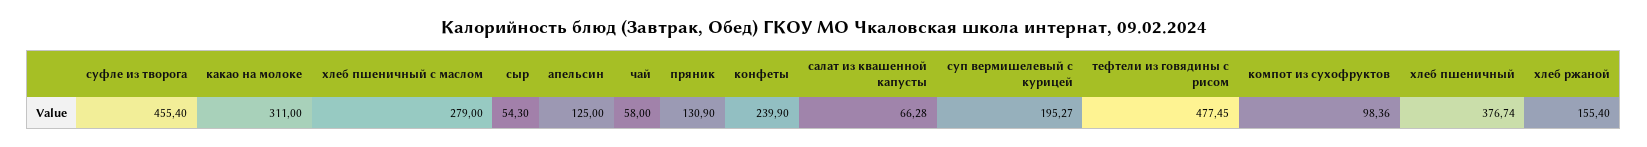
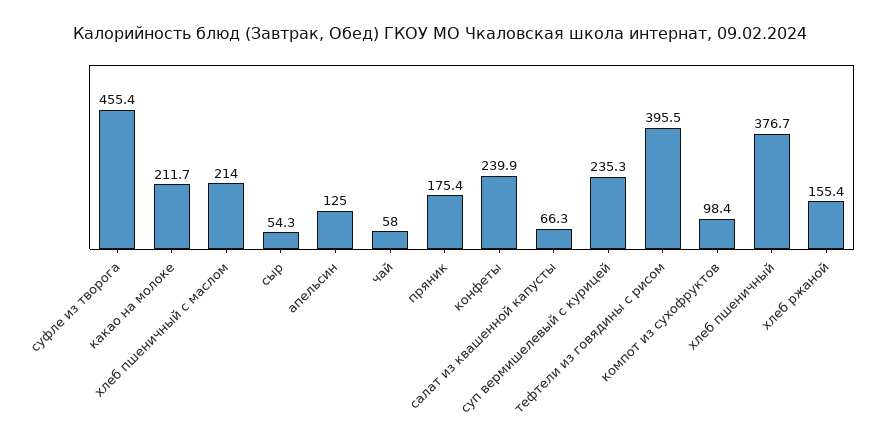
какао на молоке: 311 -> 211.7
хлеб пшеничный с маслом: 279 -> 214
пряник: 130.9 -> 175.4
суп вермишелевый с курицей: 195.27 -> 235.3
тефтели из говядины с рисом: 477.45 -> 395.5

